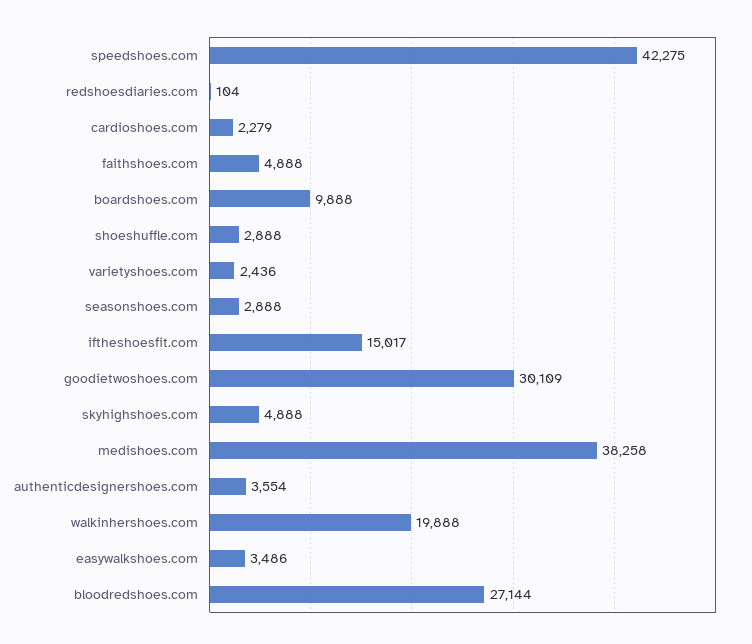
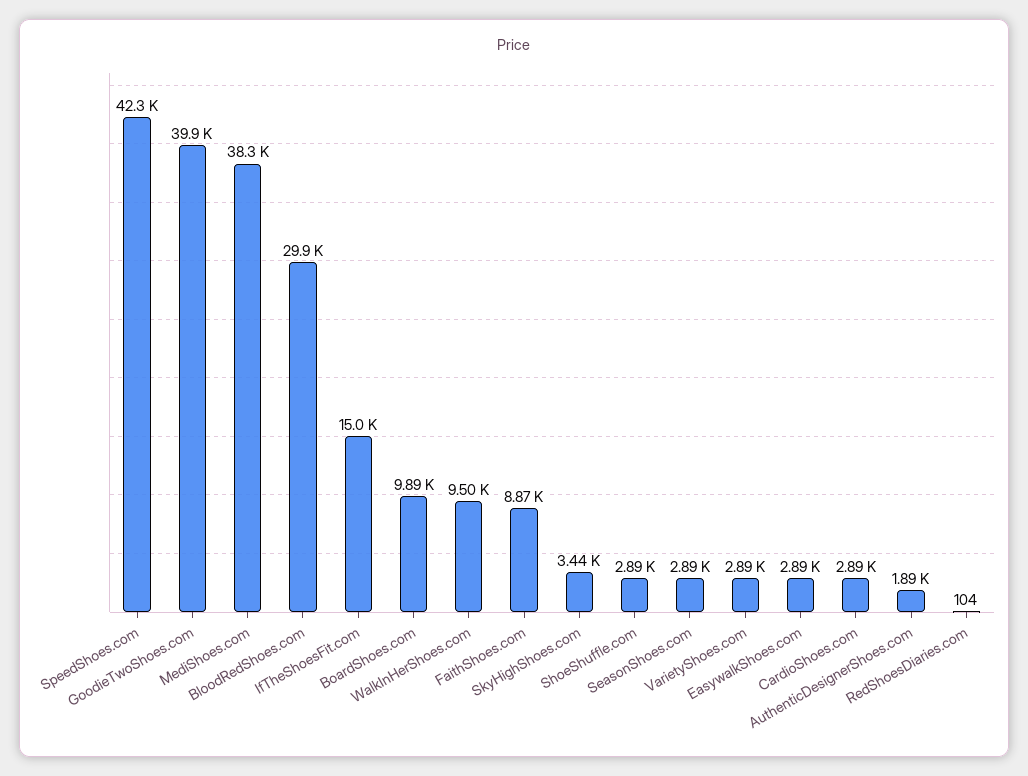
cardioshoes.com: 2279 -> 2890
faithshoes.com: 4888 -> 8870
varietyshoes.com: 2436 -> 2890
goodietwoshoes.com: 30109 -> 39900
skyhighshoes.com: 4888 -> 3440
authenticdesignershoes.com: 3554 -> 1890
walkinhershoes.com: 19888 -> 9500
easywalkshoes.com: 3486 -> 2890
bloodredshoes.com: 27144 -> 29900

